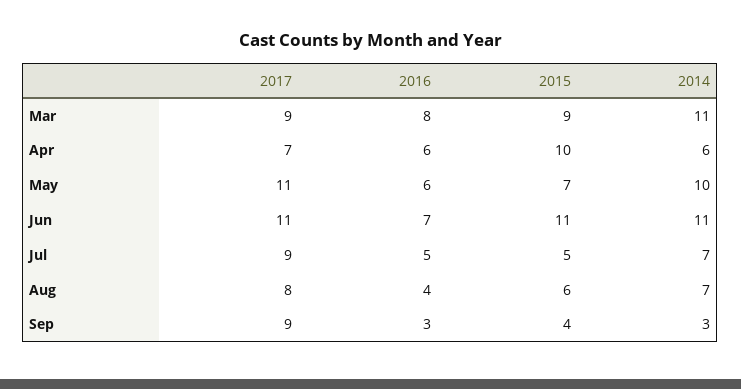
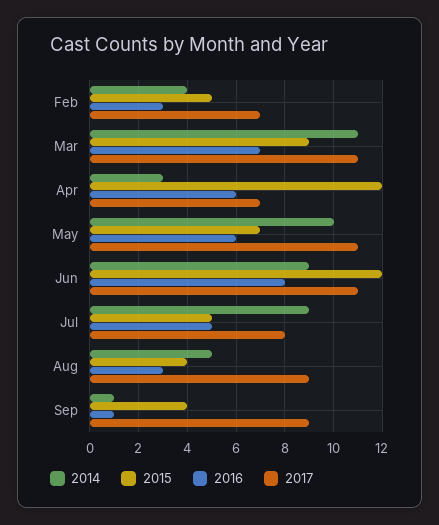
2017, Mar: 9 -> 11
2016, Mar: 8 -> 7
2015, Apr: 10 -> 12
2014, Apr: 6 -> 3
2016, Jun: 7 -> 8
2015, Jun: 11 -> 12
2014, Jun: 11 -> 9
2017, Jul: 9 -> 8
2014, Jul: 7 -> 9
2017, Aug: 8 -> 9
2016, Aug: 4 -> 3
2015, Aug: 6 -> 4
2014, Aug: 7 -> 5
2016, Sep: 3 -> 1
2014, Sep: 3 -> 1
2014, Feb: none -> 4
2015, Feb: none -> 5
2016, Feb: none -> 3
2017, Feb: none -> 7

